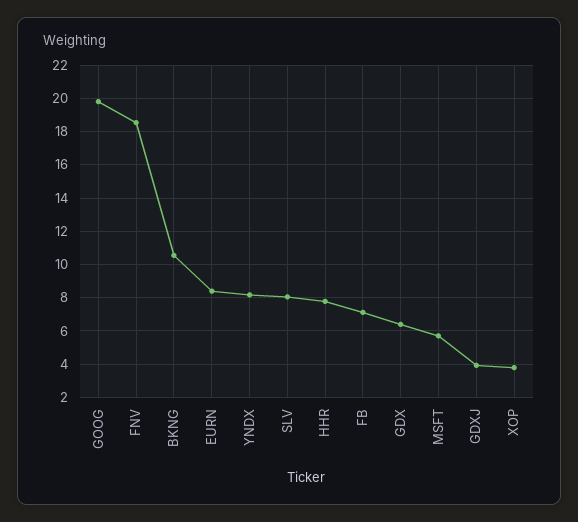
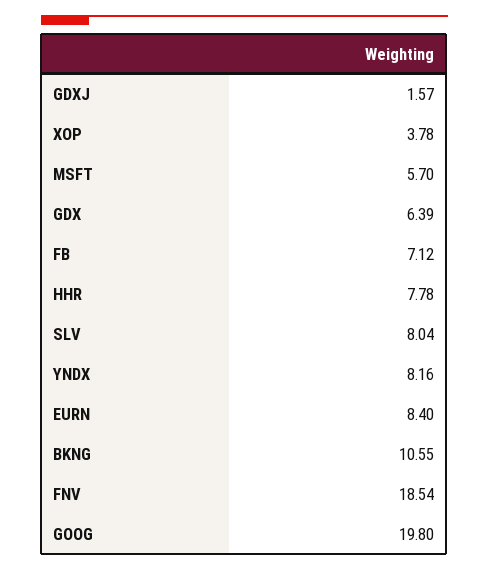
GDXJ: 4 -> 1.57

